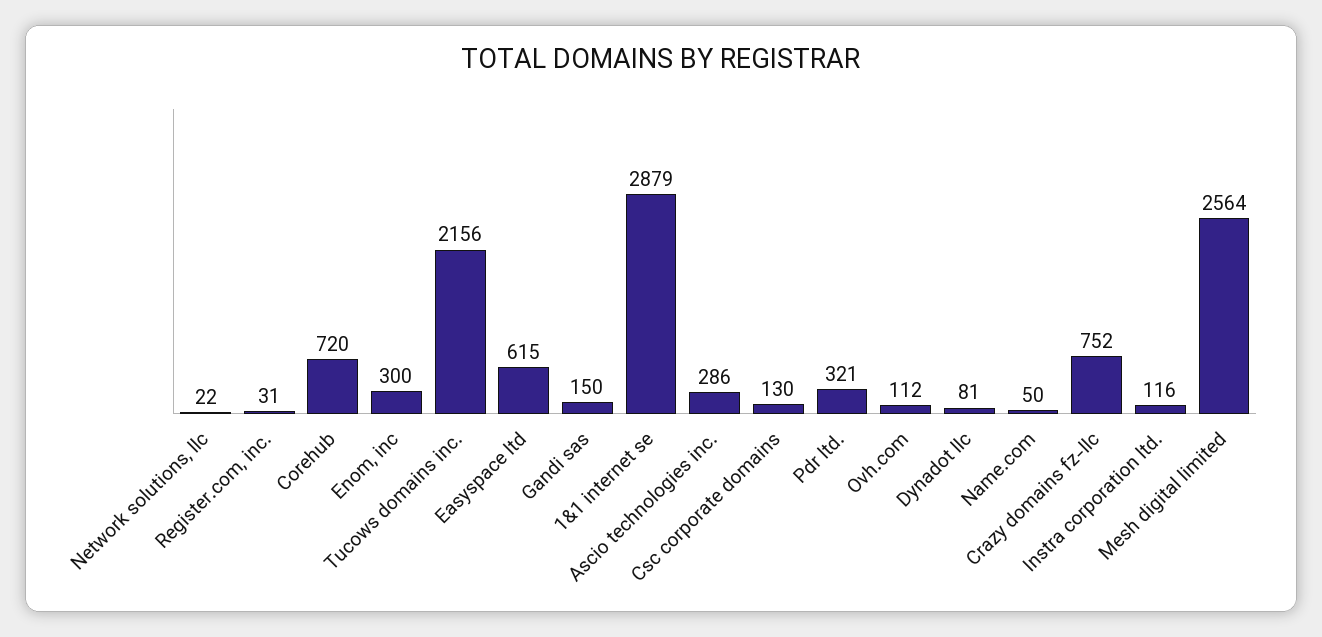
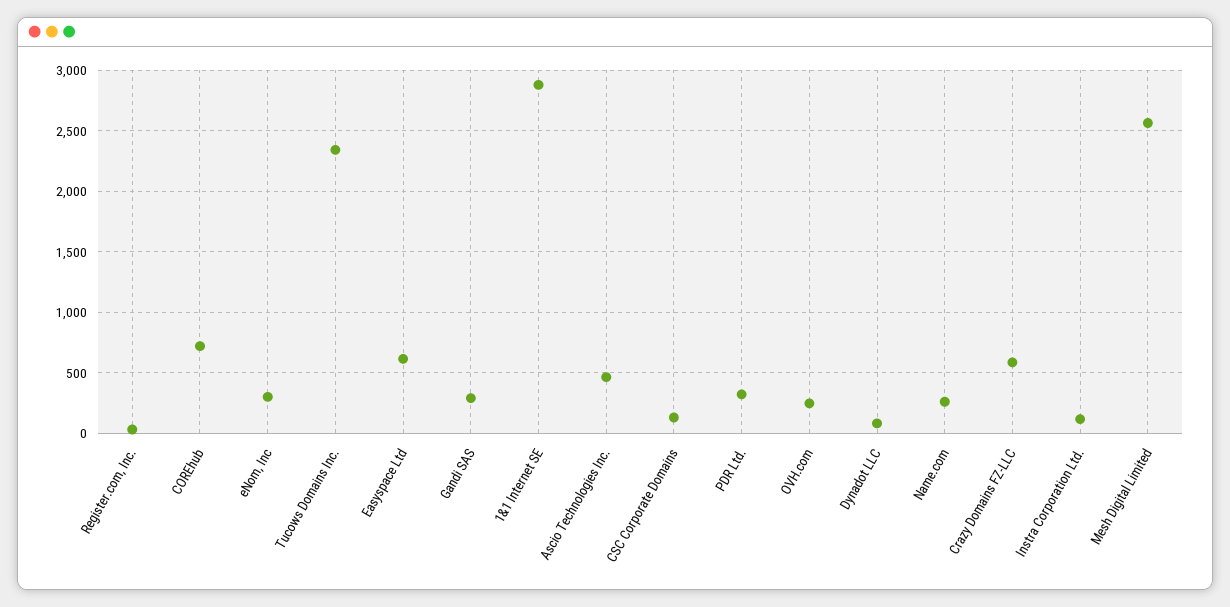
Network solutions, llc: 22 -> none
Tucows domains inc.: 2156 -> 2350
Gandi sas: 150 -> 300
Ascio technologies inc.: 286 -> 450
Ovh.com: 112 -> 250
Name.com: 50 -> 250
Crazy domains fz-llc: 752 -> 600

